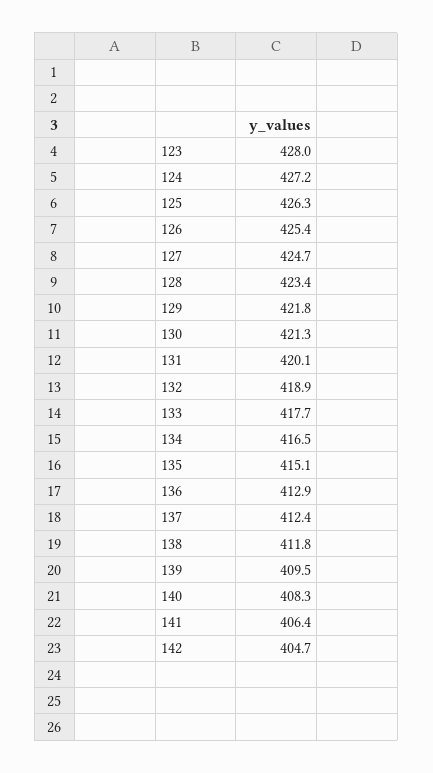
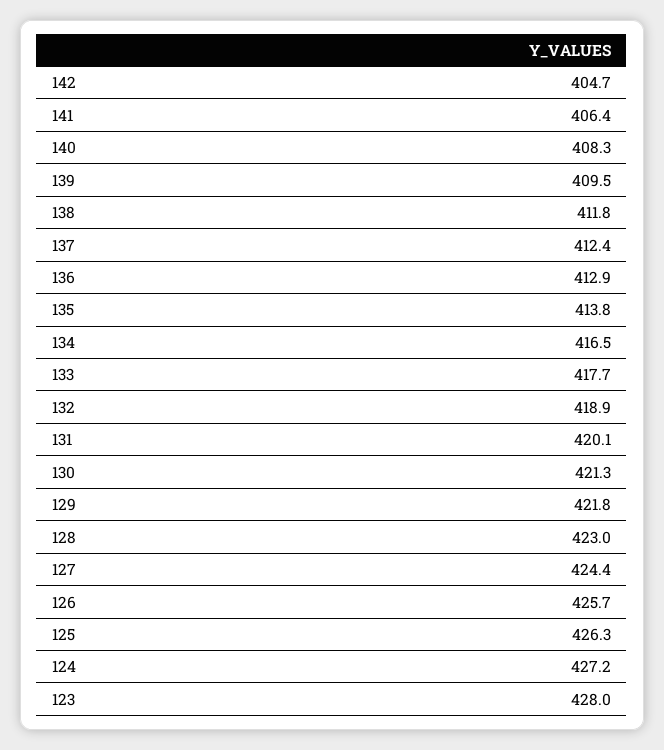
126: 425.4 -> 425.7
127: 424.7 -> 424.4
128: 423.4 -> 423
135: 415.1 -> 413.8

